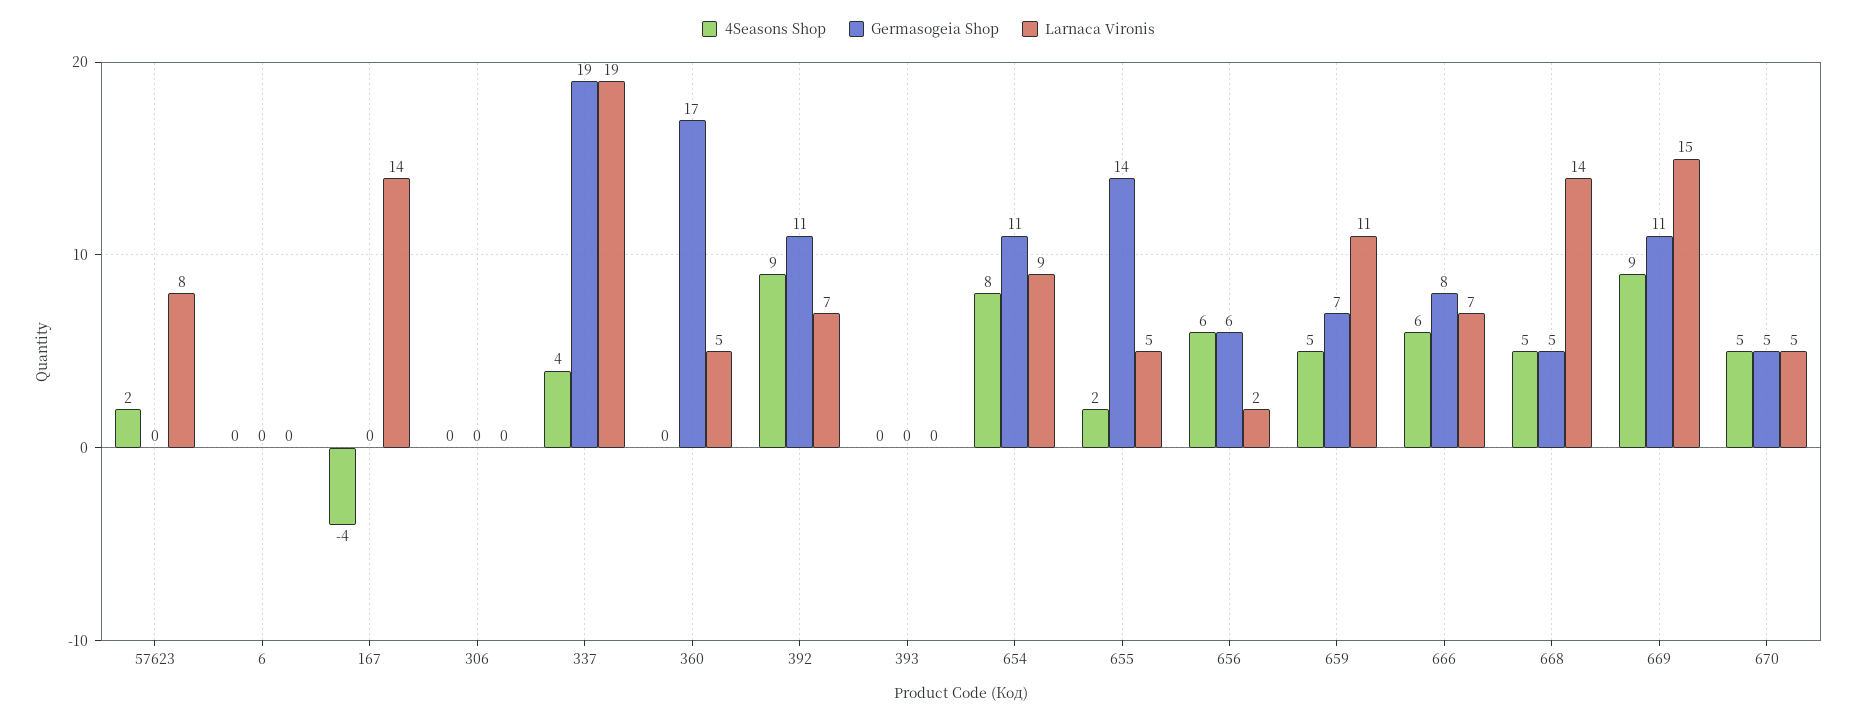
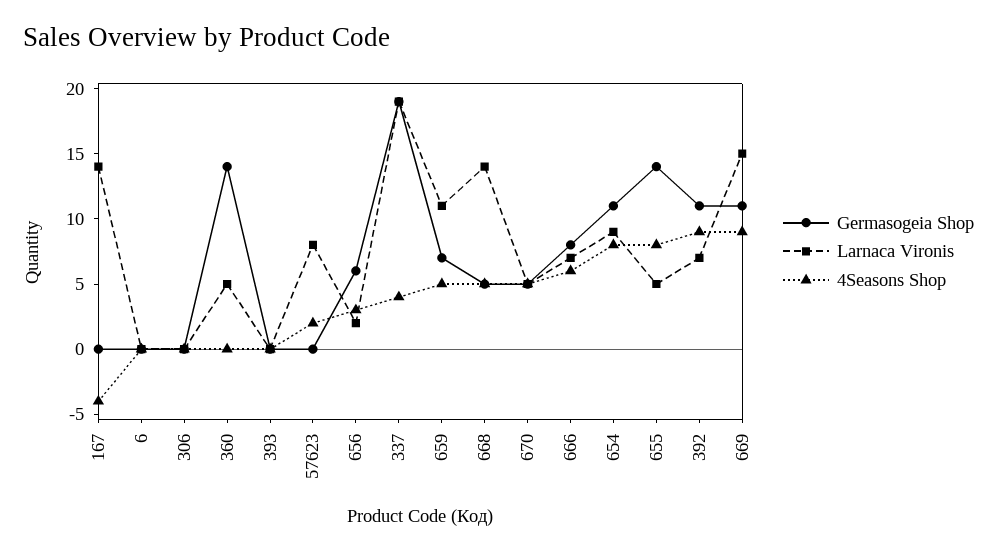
Germasogeia Shop, 360: 17 -> 14
4Seasons Shop, 655: 2 -> 8
4Seasons Shop, 656: 6 -> 3

